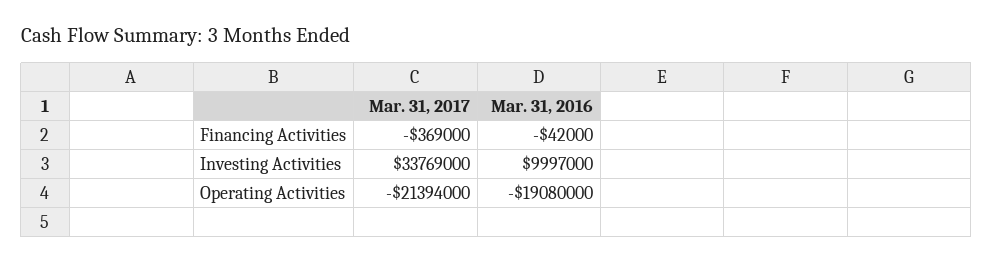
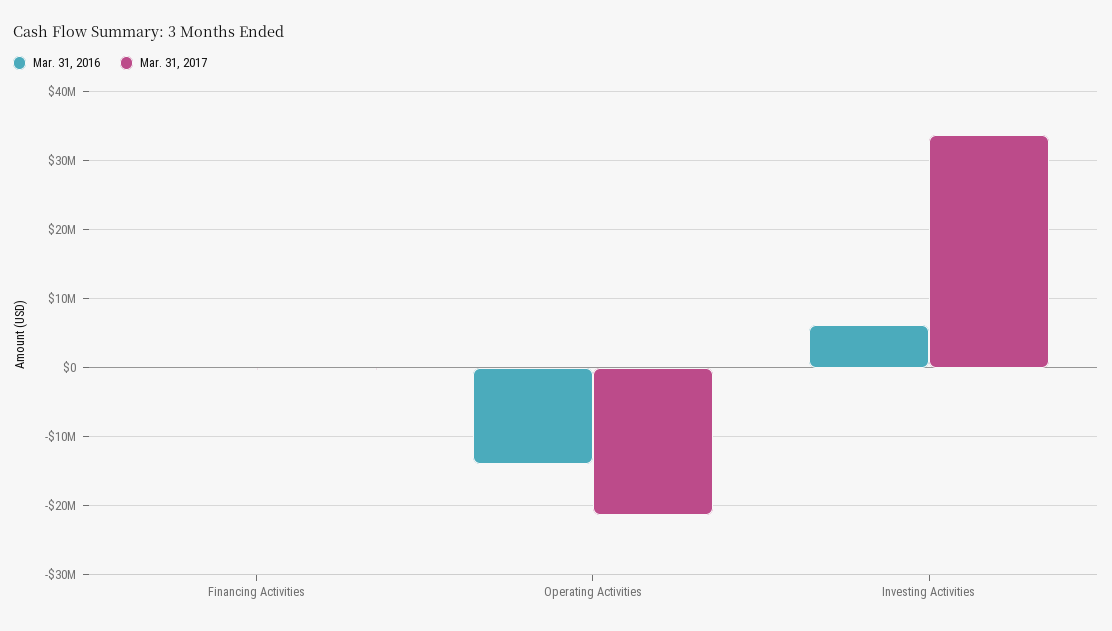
Mar. 31, 2016, Investing Activities: 9997000 -> 6000000
Mar. 31, 2016, Operating Activities: -19080000 -> -14000000

